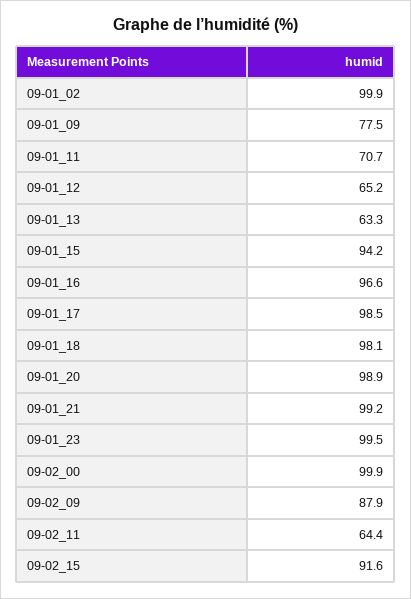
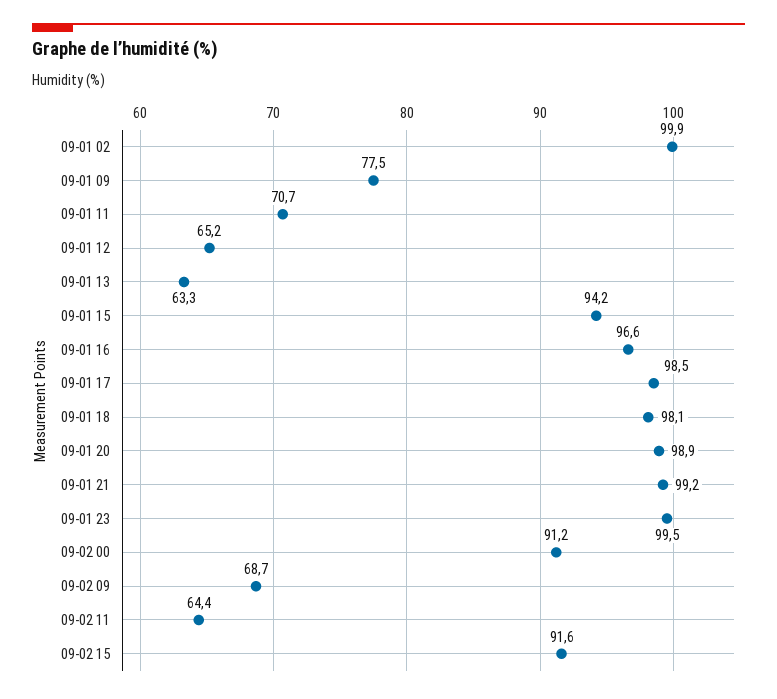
09-02_00: 99.9 -> 91.2
09-02_09: 87.9 -> 68.7

